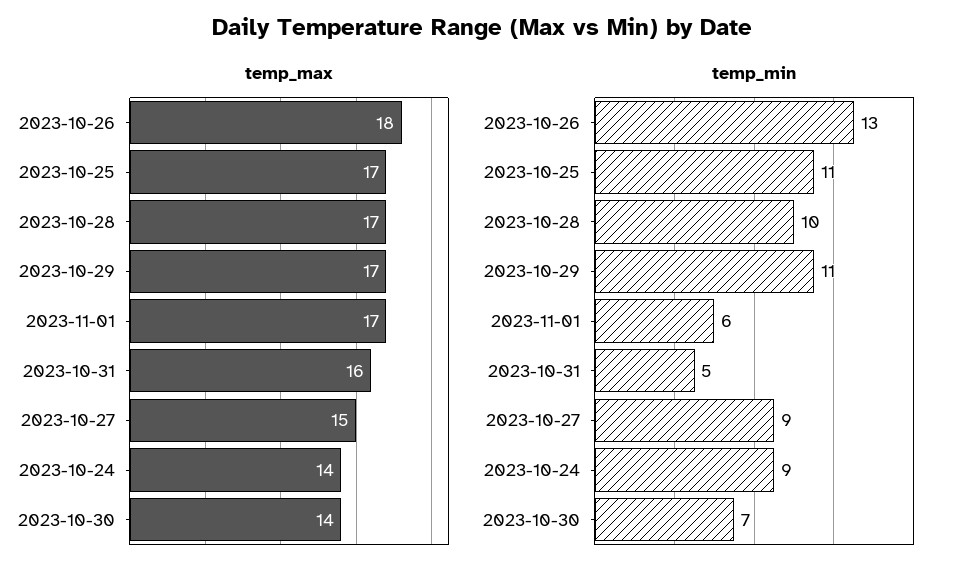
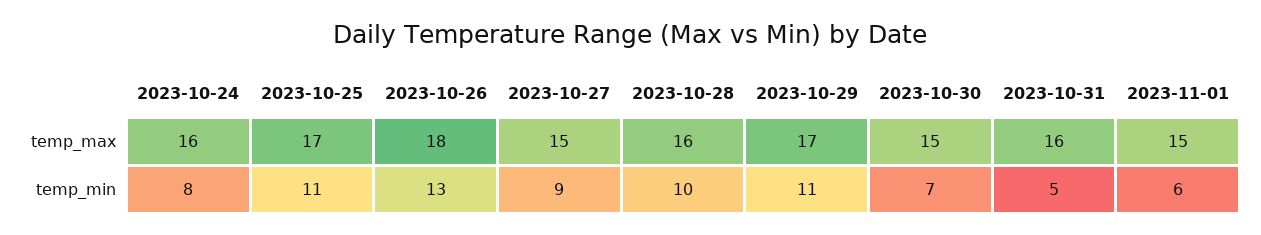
temp_max, 2023-10-28: 17 -> 16
temp_max, 2023-11-01: 17 -> 15
temp_max, 2023-10-24: 14 -> 16
temp_max, 2023-10-30: 14 -> 15
temp_min, 2023-10-24: 9 -> 8

